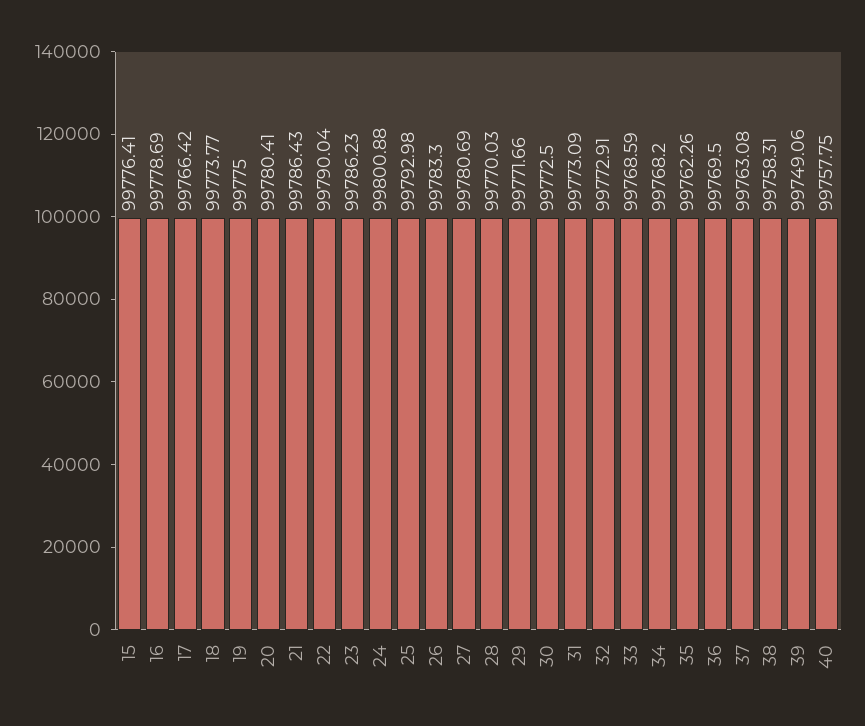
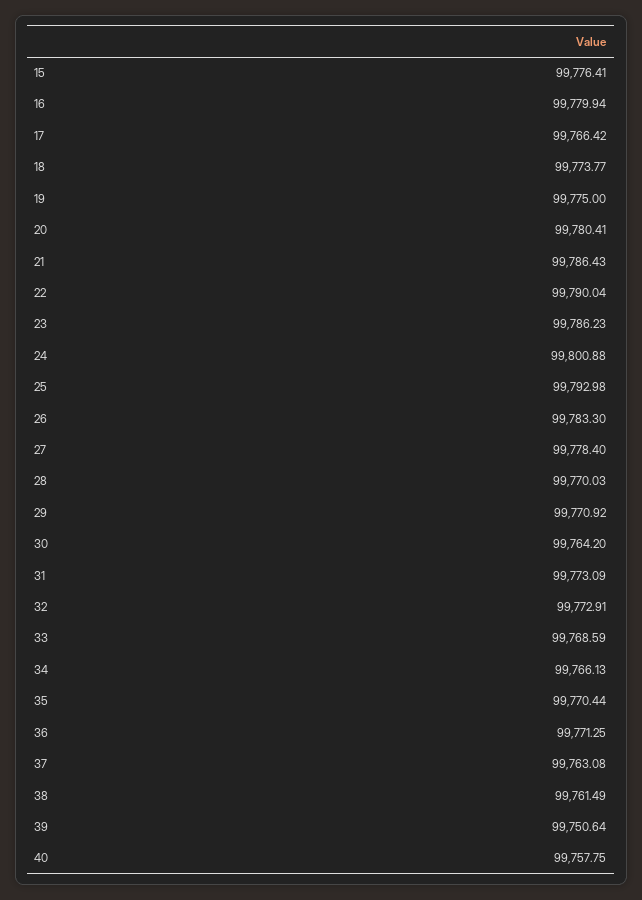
16: 99778.69 -> 99779.94
27: 99780.69 -> 99778.4
29: 99771.66 -> 99770.92
30: 99772.5 -> 99764.2
34: 99768.2 -> 99766.13
35: 99762.26 -> 99770.44
36: 99769.5 -> 99771.25
38: 99758.31 -> 99761.49
39: 99749.06 -> 99750.64

